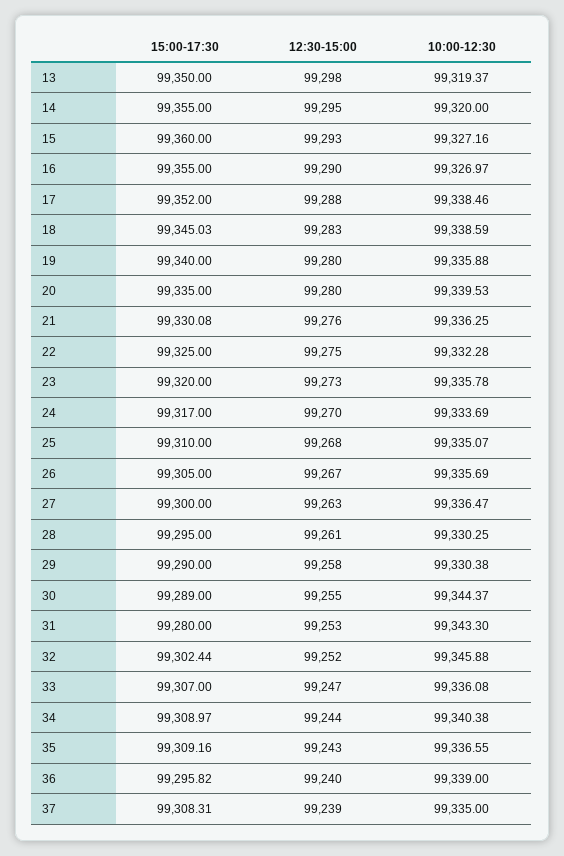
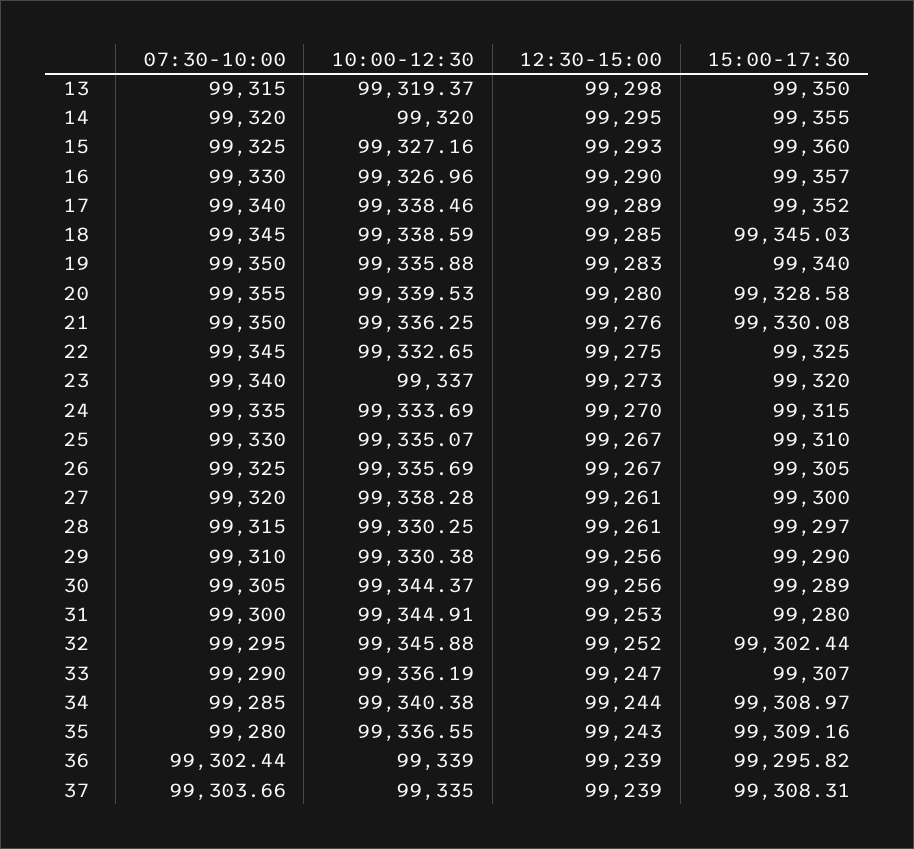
15:00-17:30, 16: 99355 -> 99357
10:00-12:30, 16: 99326.97 -> 99326.96
12:30-15:00, 17: 99288 -> 99289
12:30-15:00, 18: 99283 -> 99285
12:30-15:00, 19: 99280 -> 99283
15:00-17:30, 20: 99335 -> 99328.58
10:00-12:30, 22: 99332.28 -> 99332.65
10:00-12:30, 23: 99335.78 -> 99337
15:00-17:30, 24: 99317 -> 99315
12:30-15:00, 25: 99268 -> 99267
12:30-15:00, 27: 99263 -> 99261
10:00-12:30, 27: 99336.47 -> 99338.28
15:00-17:30, 28: 99295 -> 99297
12:30-15:00, 29: 99258 -> 99256
12:30-15:00, 30: 99255 -> 99256
10:00-12:30, 31: 99343.3 -> 99344.91
10:00-12:30, 33: 99336.08 -> 99336.19
12:30-15:00, 36: 99240 -> 99239
07:30-10:00, 13: none -> 99315
07:30-10:00, 14: none -> 99320
07:30-10:00, 15: none -> 99325
07:30-10:00, 16: none -> 99330
07:30-10:00, 17: none -> 99340
07:30-10:00, 18: none -> 99345
07:30-10:00, 19: none -> 99350
07:30-10:00, 20: none -> 99355
07:30-10:00, 21: none -> 99350
07:30-10:00, 22: none -> 99345
07:30-10:00, 23: none -> 99340
07:30-10:00, 24: none -> 99335
07:30-10:00, 25: none -> 99330
07:30-10:00, 26: none -> 99325
07:30-10:00, 27: none -> 99320
07:30-10:00, 28: none -> 99315
07:30-10:00, 29: none -> 99310
07:30-10:00, 30: none -> 99305
07:30-10:00, 31: none -> 99300
07:30-10:00, 32: none -> 99295
07:30-10:00, 33: none -> 99290
07:30-10:00, 34: none -> 99285
07:30-10:00, 35: none -> 99280
07:30-10:00, 36: none -> 99302.44
07:30-10:00, 37: none -> 99303.66

